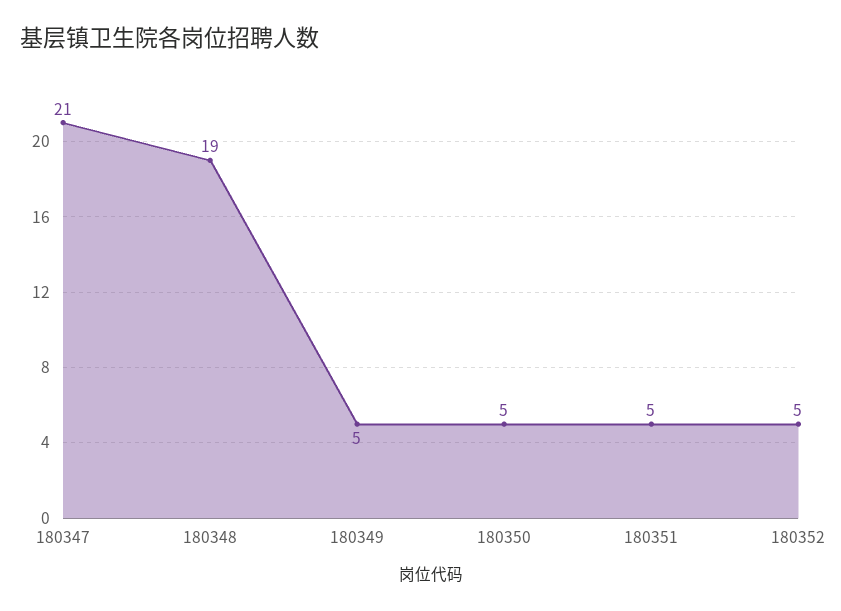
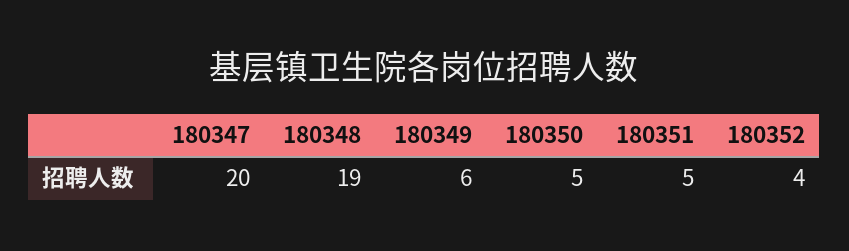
180347: 21 -> 20
180349: 5 -> 6
180352: 5 -> 4

